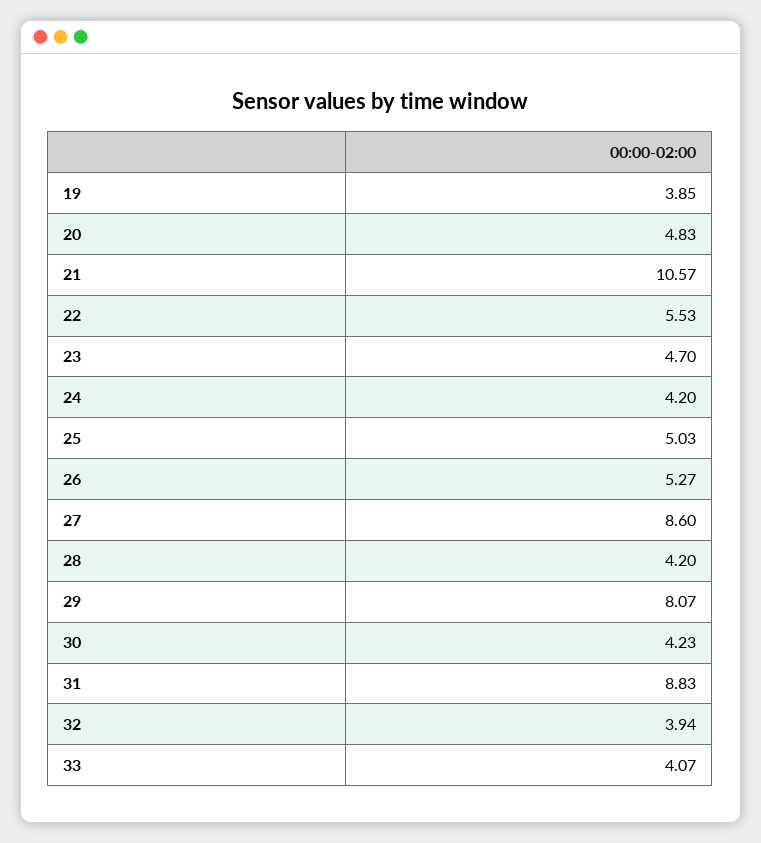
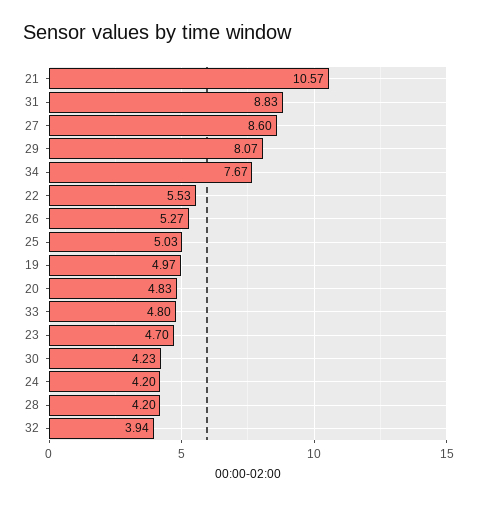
19: 3.85 -> 4.97
33: 4.07 -> 4.8
34: none -> 7.67

